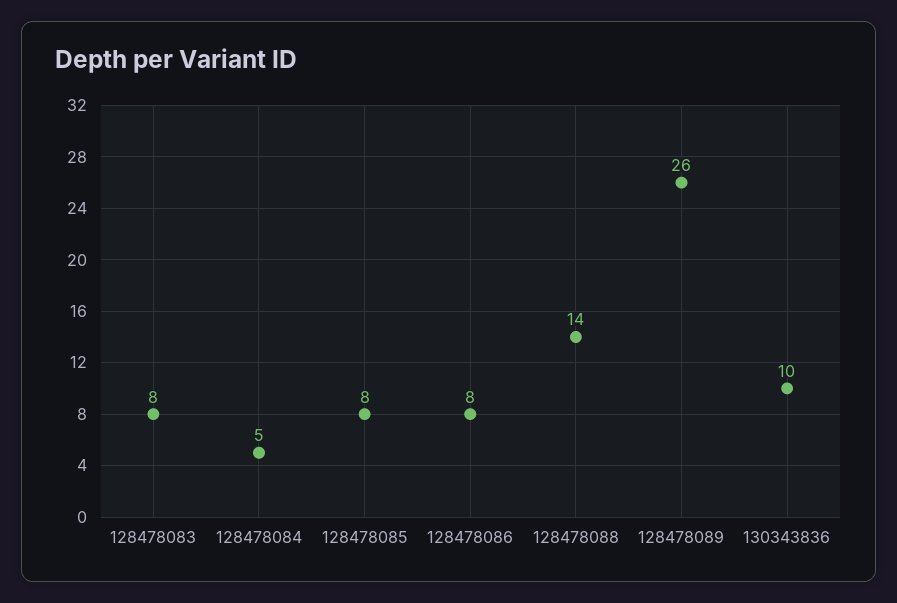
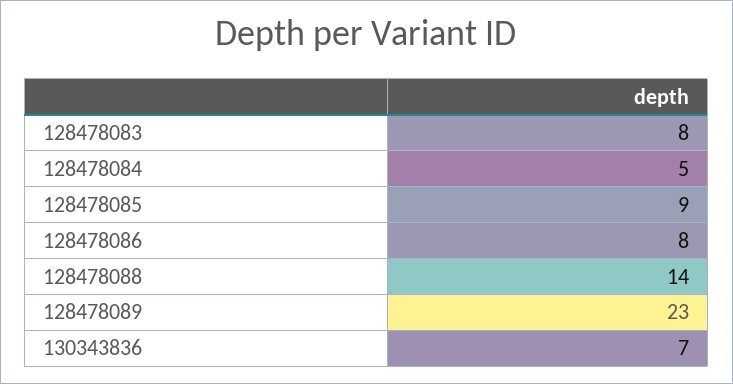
128478085: 8 -> 9
128478089: 26 -> 23
130343836: 10 -> 7

